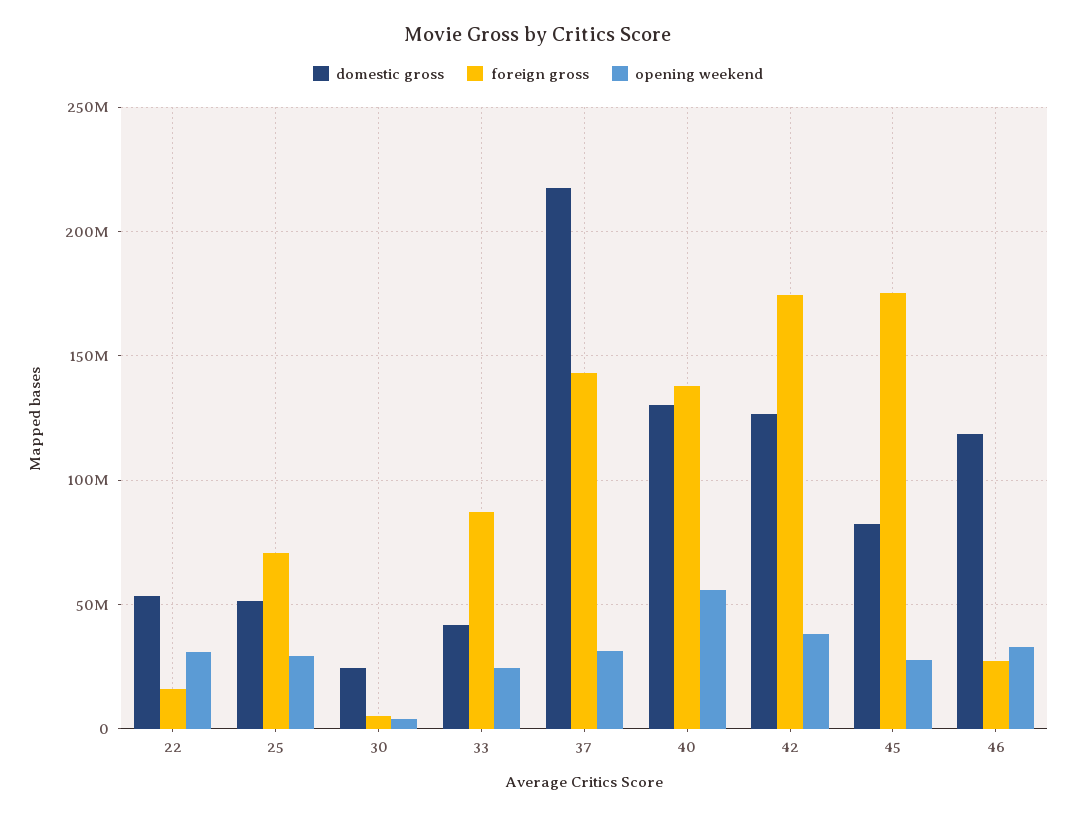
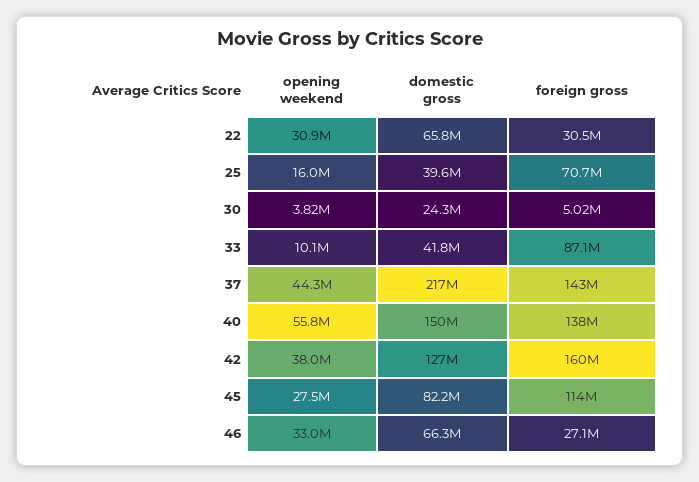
domestic gross, 22: 55000000 -> 65800000
foreign gross, 22: 15000000 -> 30500000
domestic gross, 25: 50000000 -> 39600000
opening weekend, 25: 30000000 -> 16000000
opening weekend, 33: 25000000 -> 10100000
opening weekend, 37: 30000000 -> 44300000
domestic gross, 40: 130000000 -> 150000000
foreign gross, 42: 175000000 -> 160000000
foreign gross, 45: 175000000 -> 114000000
domestic gross, 46: 120000000 -> 66300000

